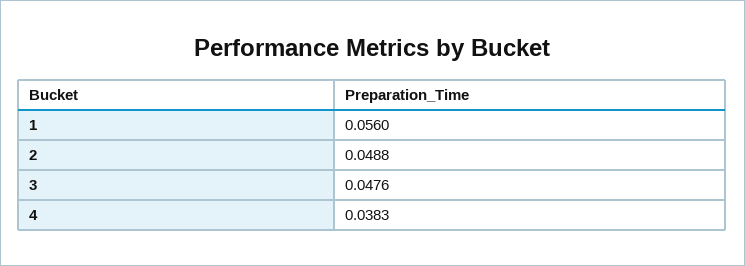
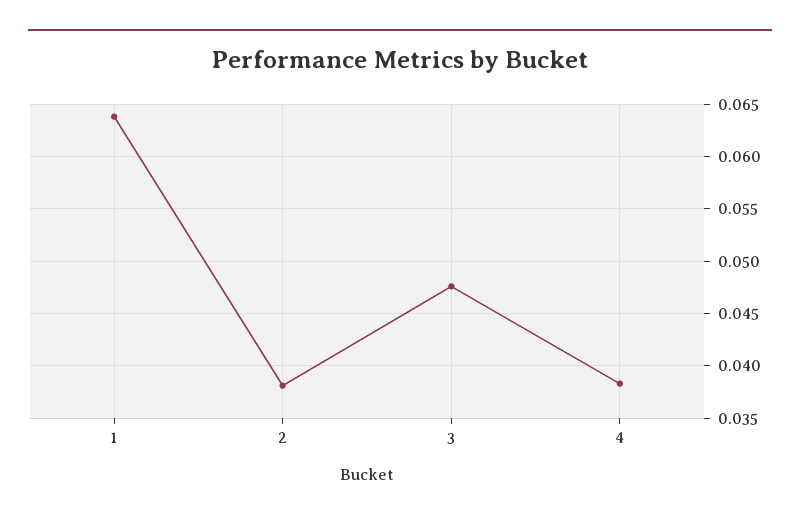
1: 0.056 -> 0.064
2: 0.0488 -> 0.038

